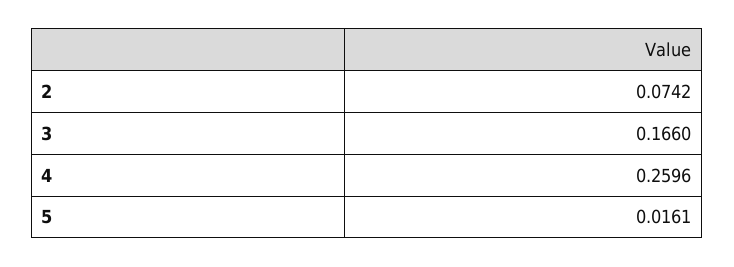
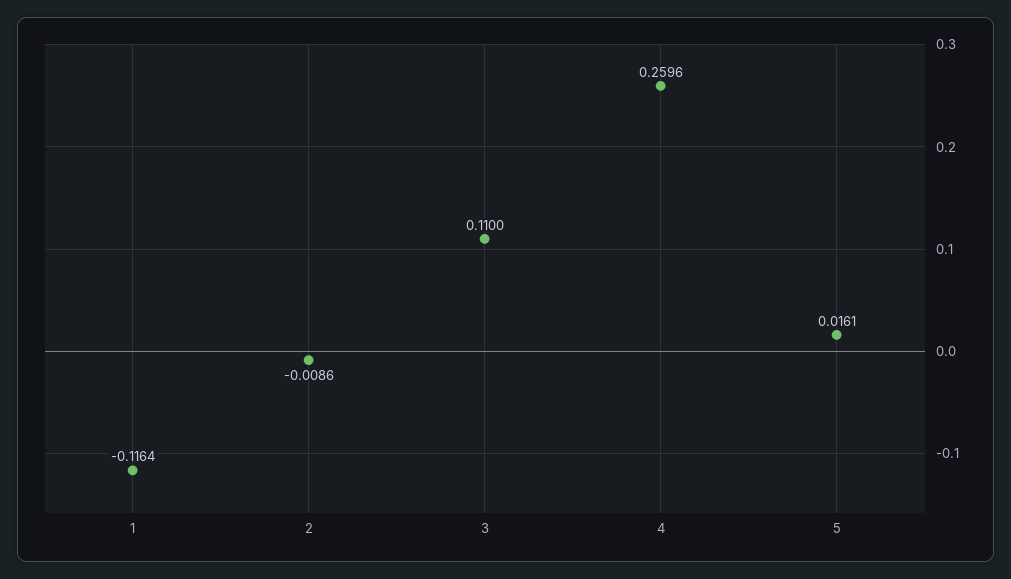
2: 0.0742 -> -0.0086
3: 0.166 -> 0.11
1: none -> -0.1164

